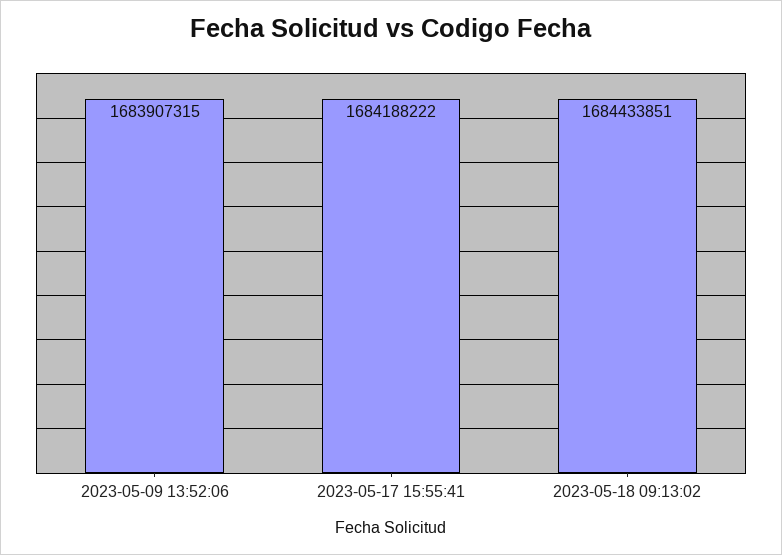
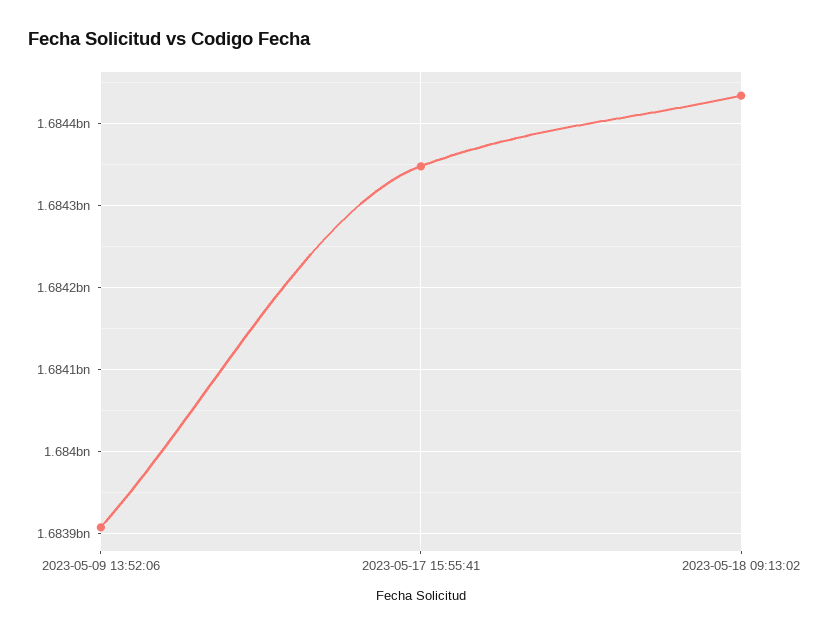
2023-05-17 15:55:41: 1684188222 -> 1684350000

